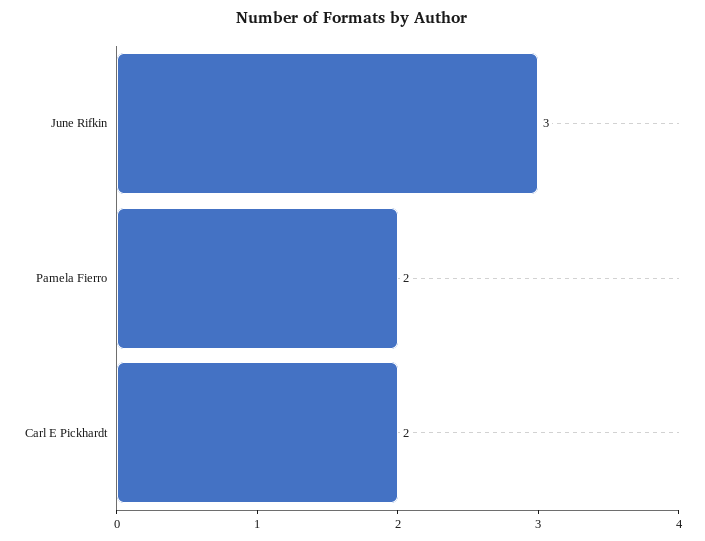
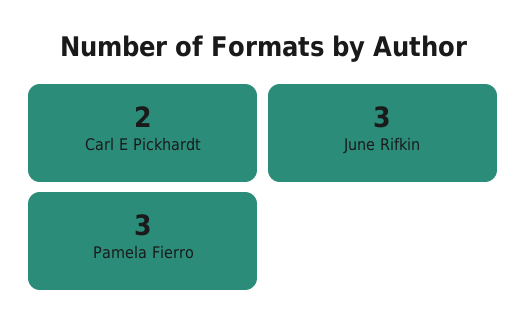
Pamela Fierro: 2 -> 3

